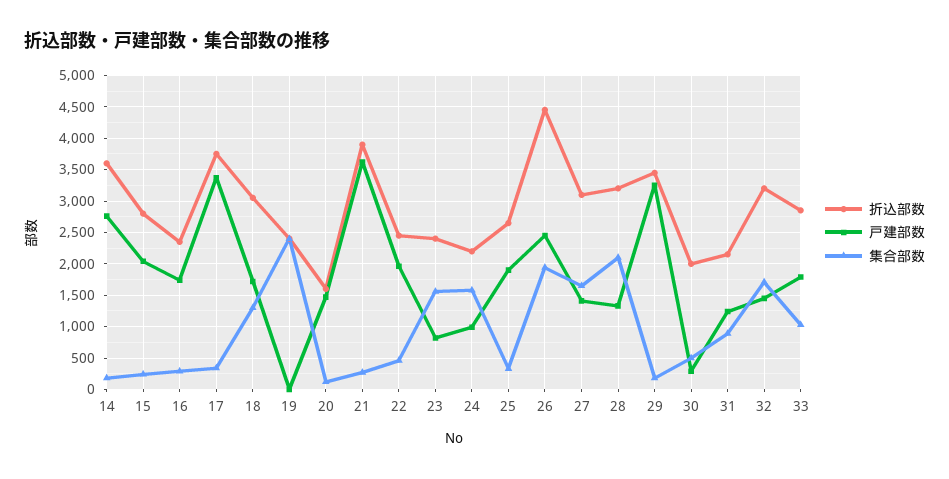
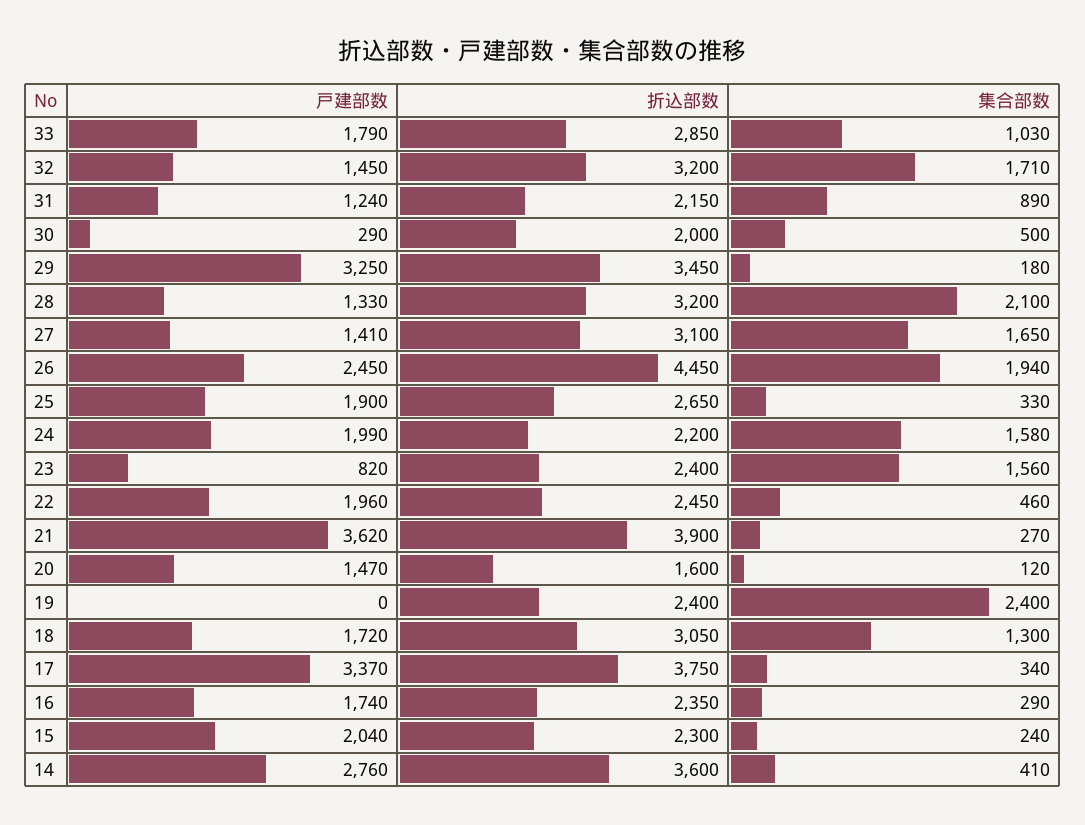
集合部数, 14: 200 -> 410
折込部数, 15: 2800 -> 2300
戸建部数, 24: 1000 -> 1990

